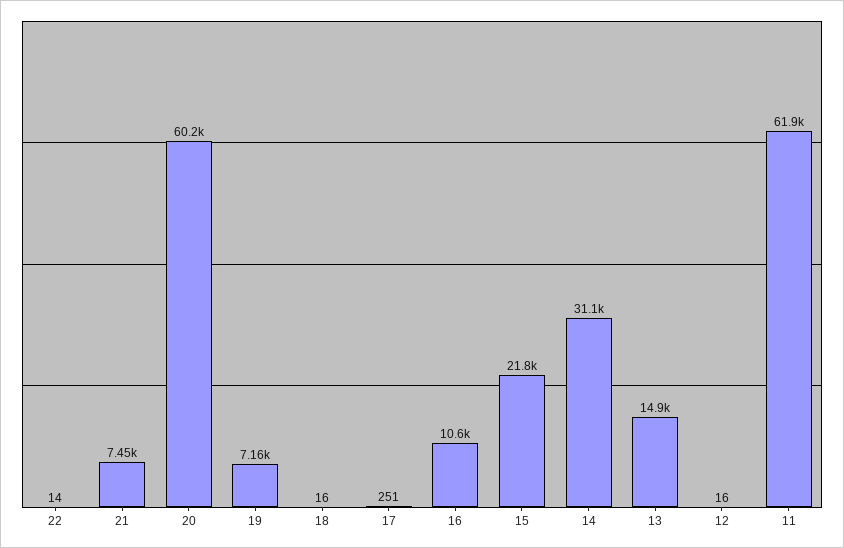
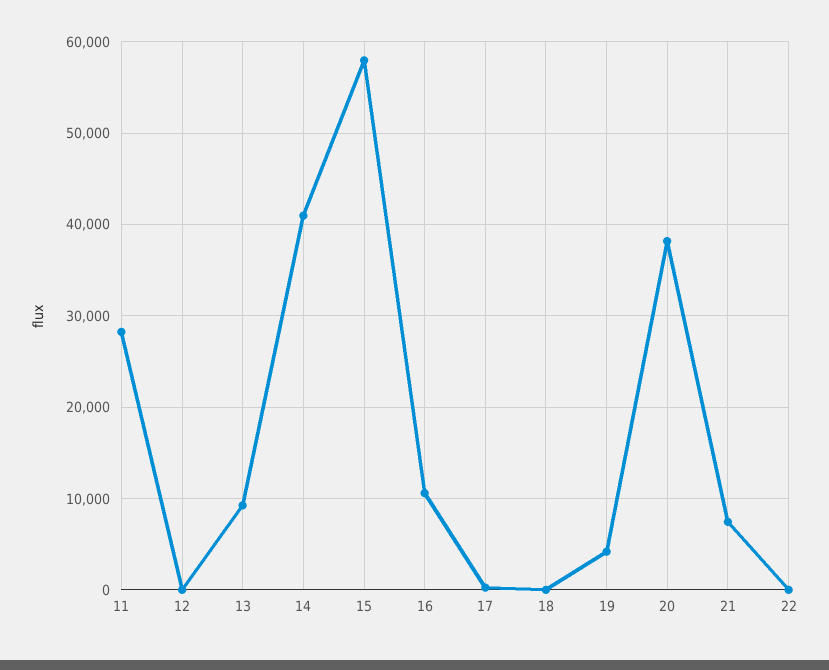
20: 60200 -> 38000
19: 7160 -> 4000
15: 21800 -> 58000
14: 31100 -> 41000
13: 14900 -> 9000
11: 61900 -> 28000

